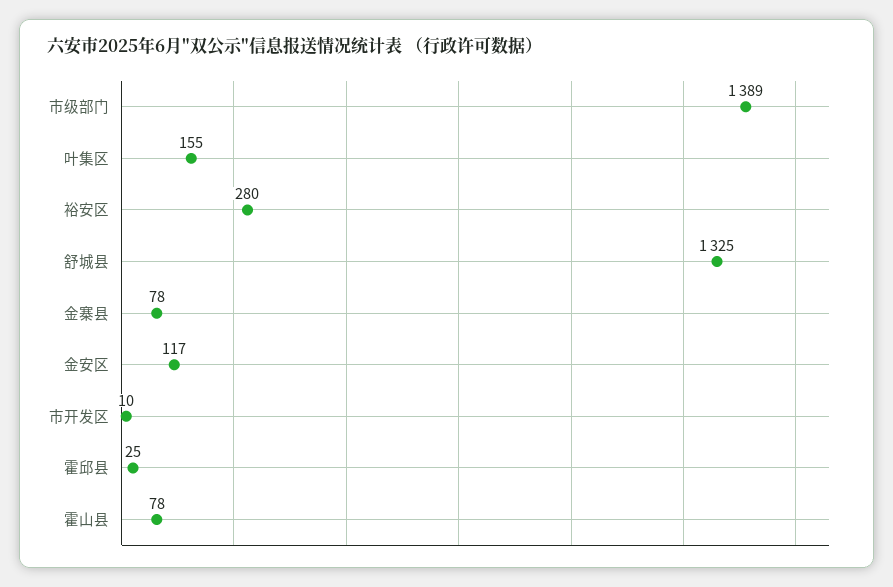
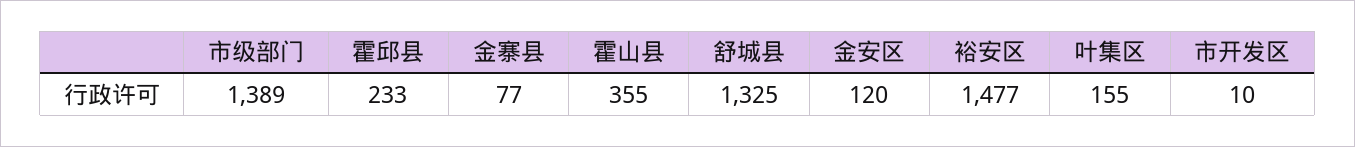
裕安区: 280 -> 1477
金寨县: 78 -> 77
金安区: 117 -> 120
霍邱县: 25 -> 233
霍山县: 78 -> 355

